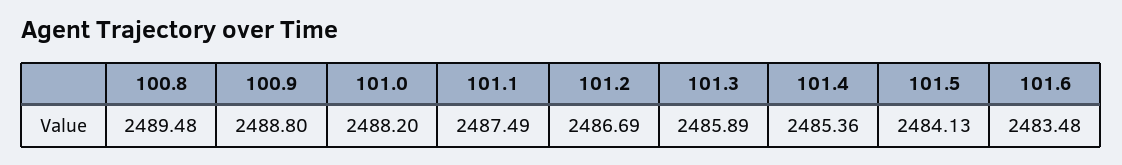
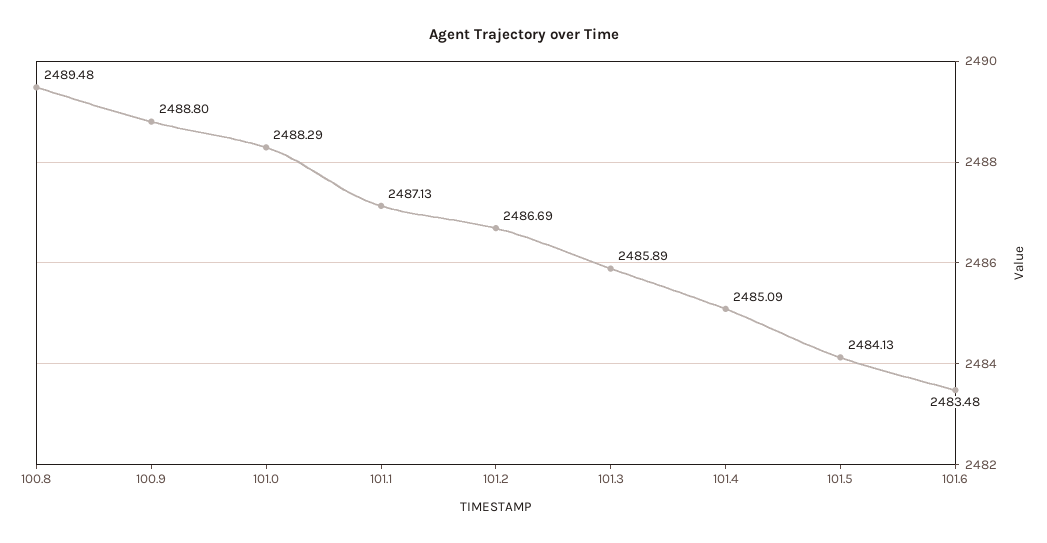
101.0: 2488.2 -> 2488.29
101.1: 2487.49 -> 2487.13
101.4: 2485.36 -> 2485.09

